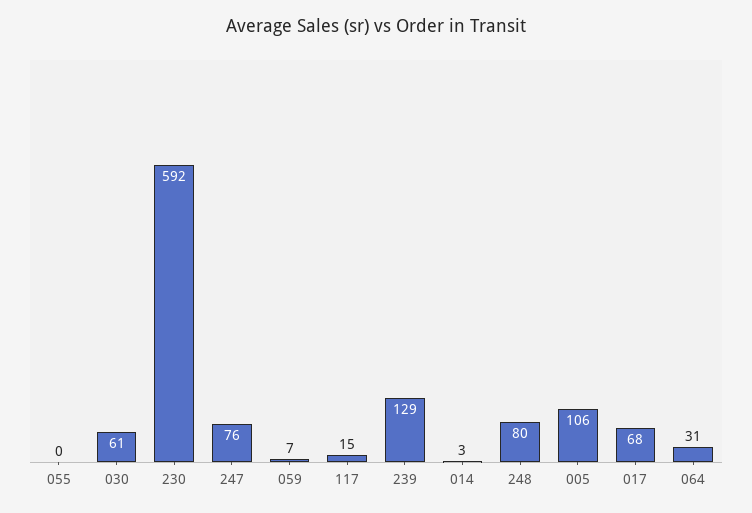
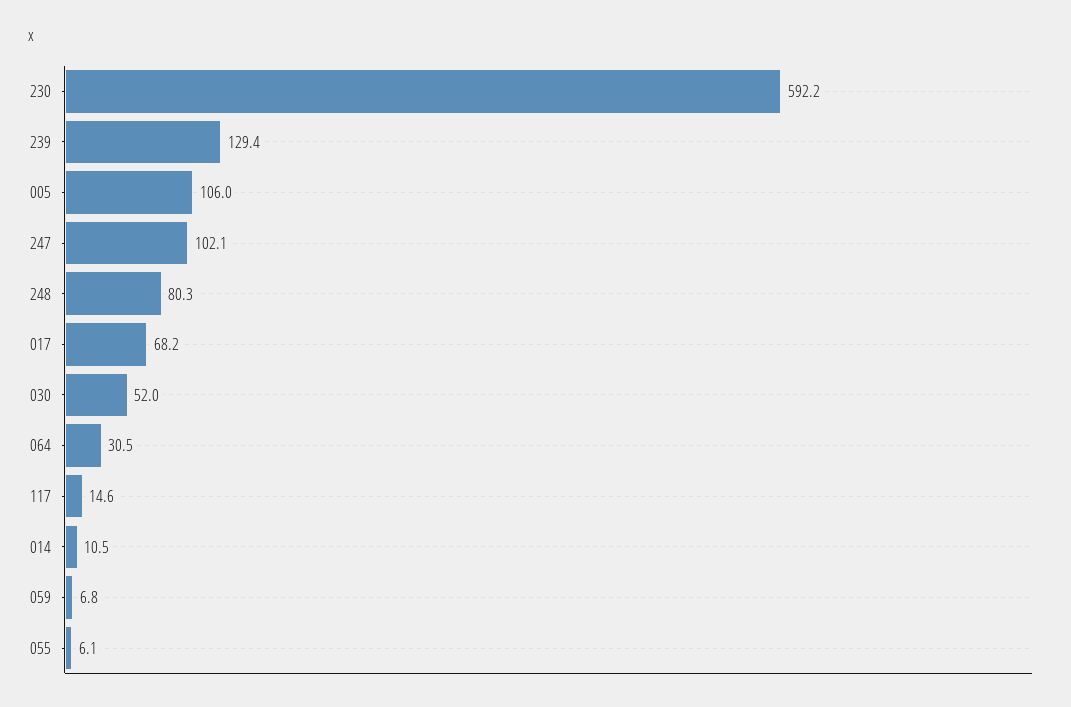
055: 0 -> 6.1
030: 61 -> 52
247: 76 -> 102.1
014: 3 -> 10.5

